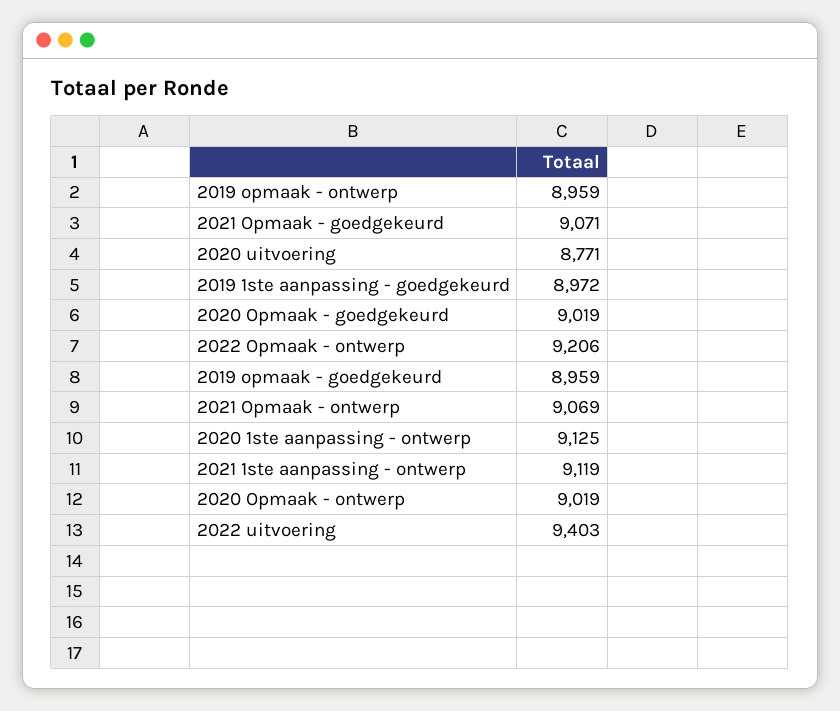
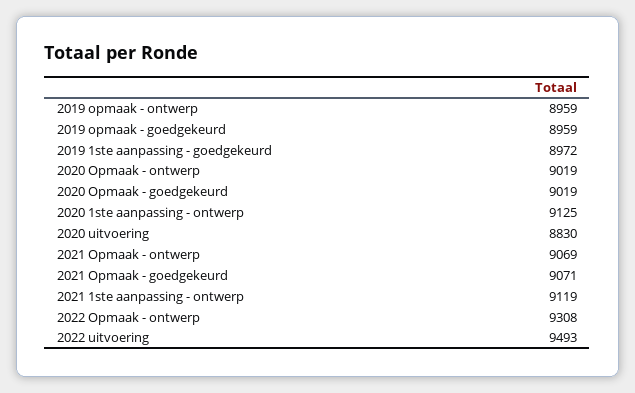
2020 uitvoering: 8771 -> 8830
2022 Opmaak - ontwerp: 9206 -> 9308
2022 uitvoering: 9403 -> 9493

